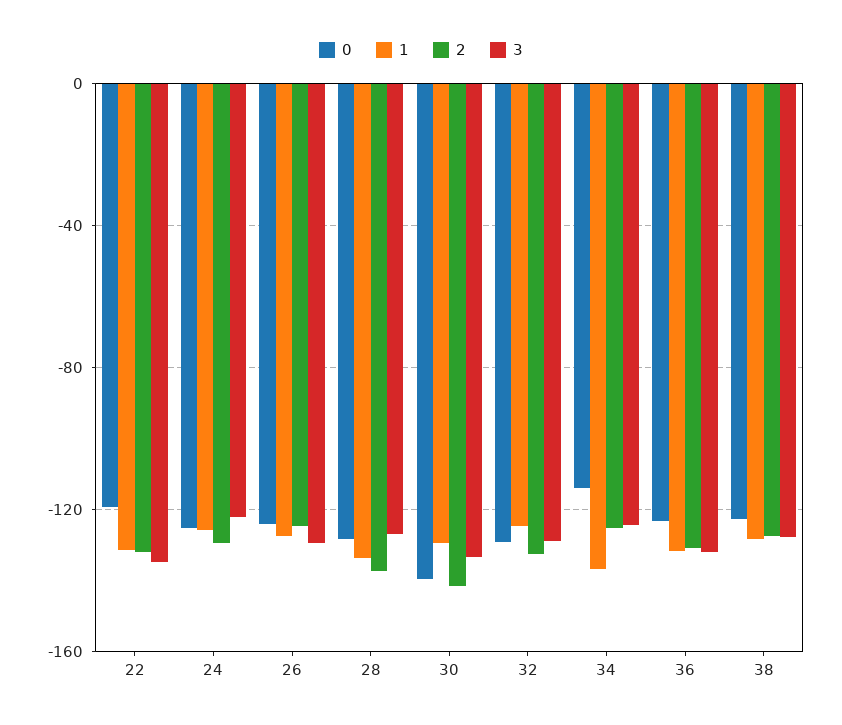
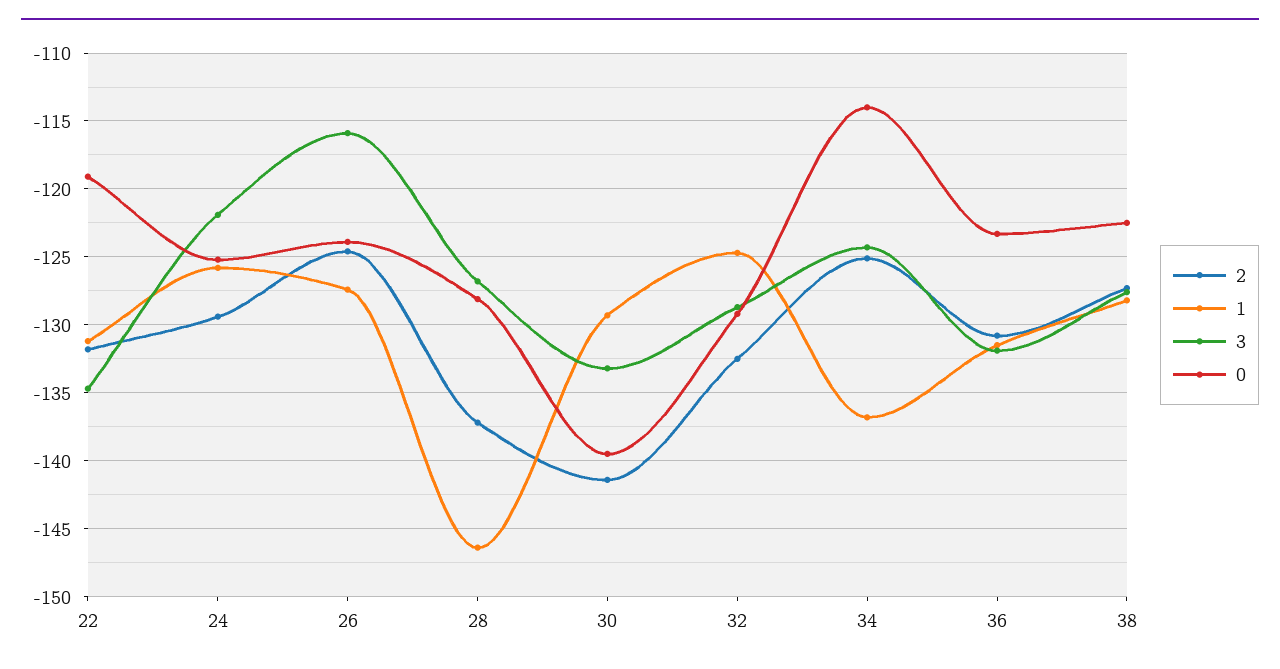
3, 26: -130 -> -116
1, 28: -135 -> -146.5

